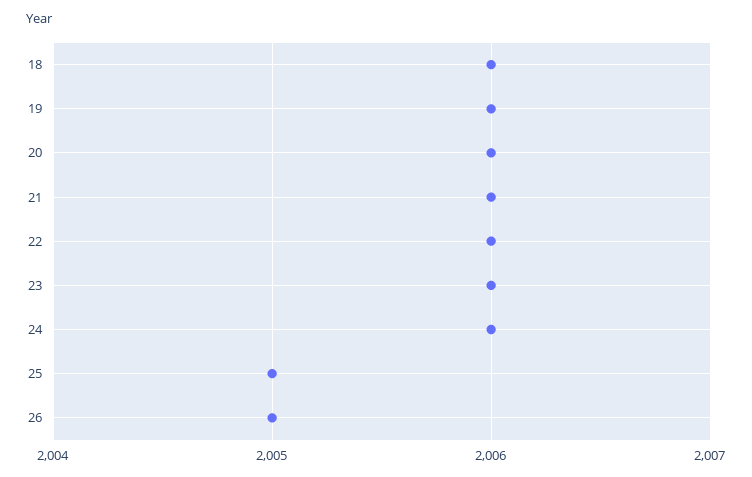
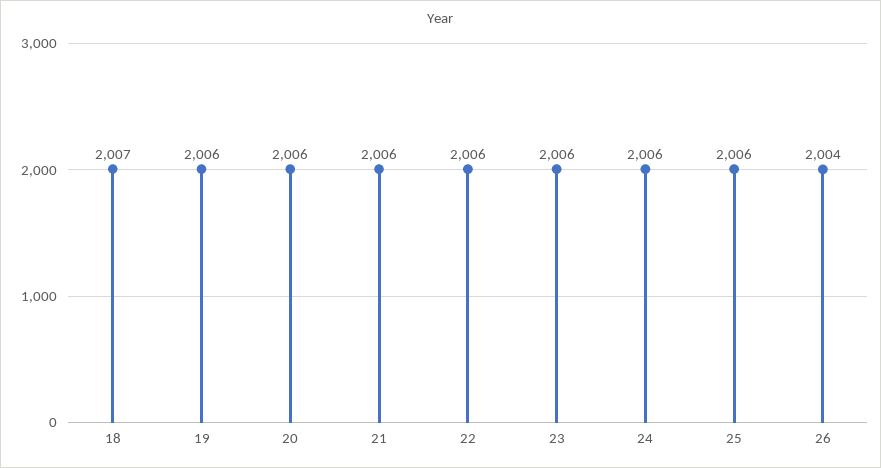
18: 2006 -> 2007
25: 2005 -> 2006
26: 2005 -> 2004

